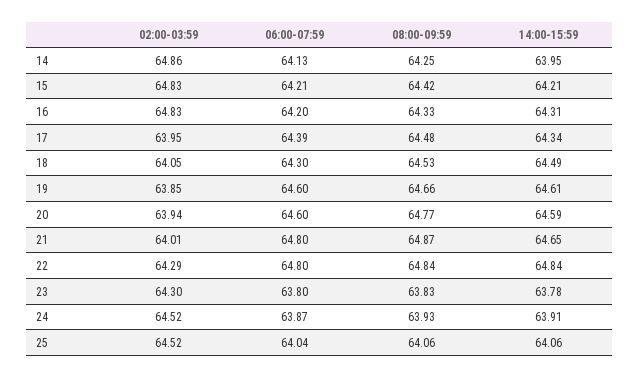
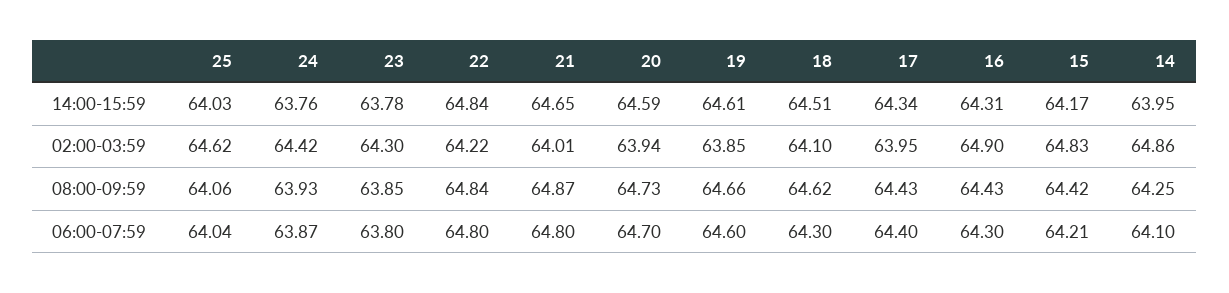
06:00-07:59, 14: 64.13 -> 64.1
14:00-15:59, 15: 64.21 -> 64.17
02:00-03:59, 16: 64.83 -> 64.9
06:00-07:59, 16: 64.2 -> 64.3
08:00-09:59, 16: 64.33 -> 64.43
06:00-07:59, 17: 64.39 -> 64.4
08:00-09:59, 17: 64.48 -> 64.43
02:00-03:59, 18: 64.05 -> 64.1
08:00-09:59, 18: 64.53 -> 64.62
14:00-15:59, 18: 64.49 -> 64.51
06:00-07:59, 20: 64.6 -> 64.7
08:00-09:59, 20: 64.77 -> 64.73
02:00-03:59, 22: 64.29 -> 64.22
08:00-09:59, 23: 63.83 -> 63.85
02:00-03:59, 24: 64.52 -> 64.42
14:00-15:59, 24: 63.91 -> 63.76
02:00-03:59, 25: 64.52 -> 64.62
14:00-15:59, 25: 64.06 -> 64.03

